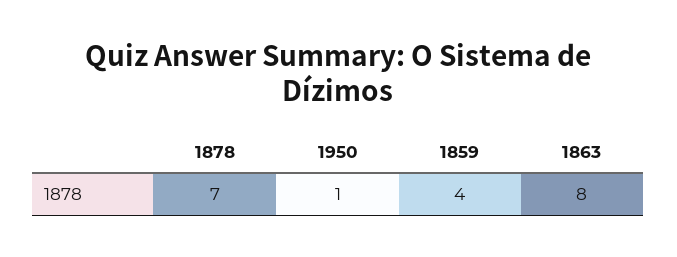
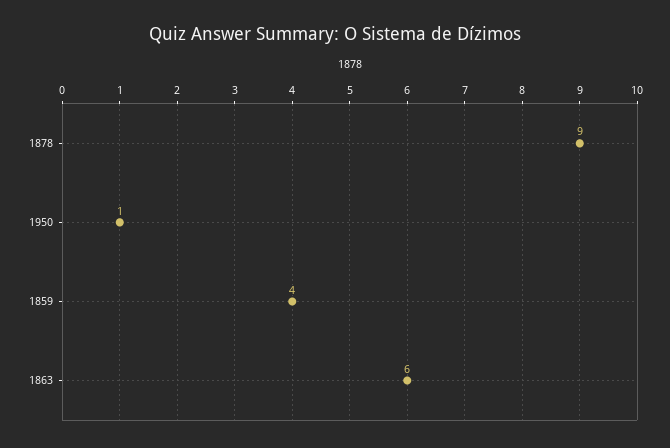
1878: 7 -> 9
1863: 8 -> 6

